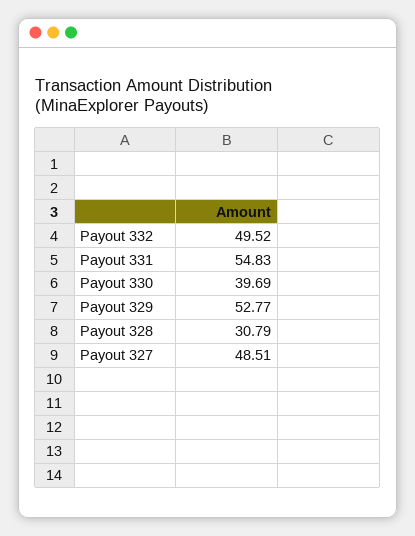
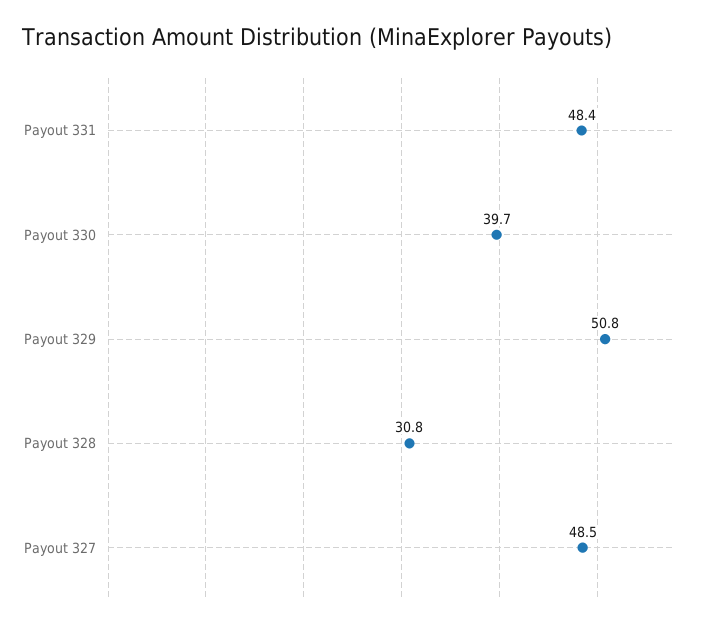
Payout 332: 49.52 -> none
Payout 331: 54.83 -> 48.4
Payout 329: 52.77 -> 50.8

